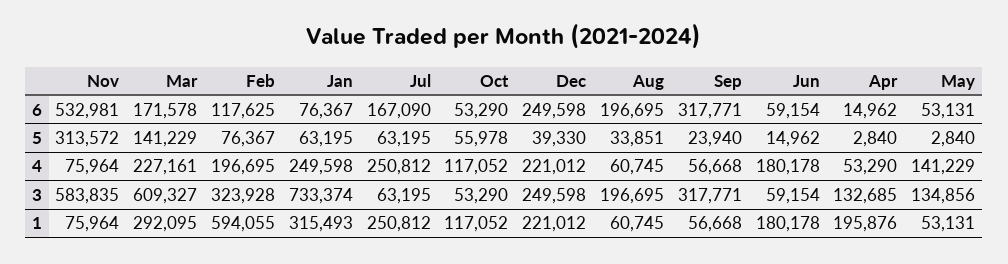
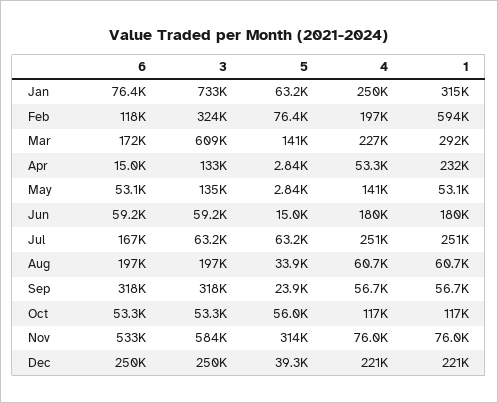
Apr, 1: 195876 -> 232000

